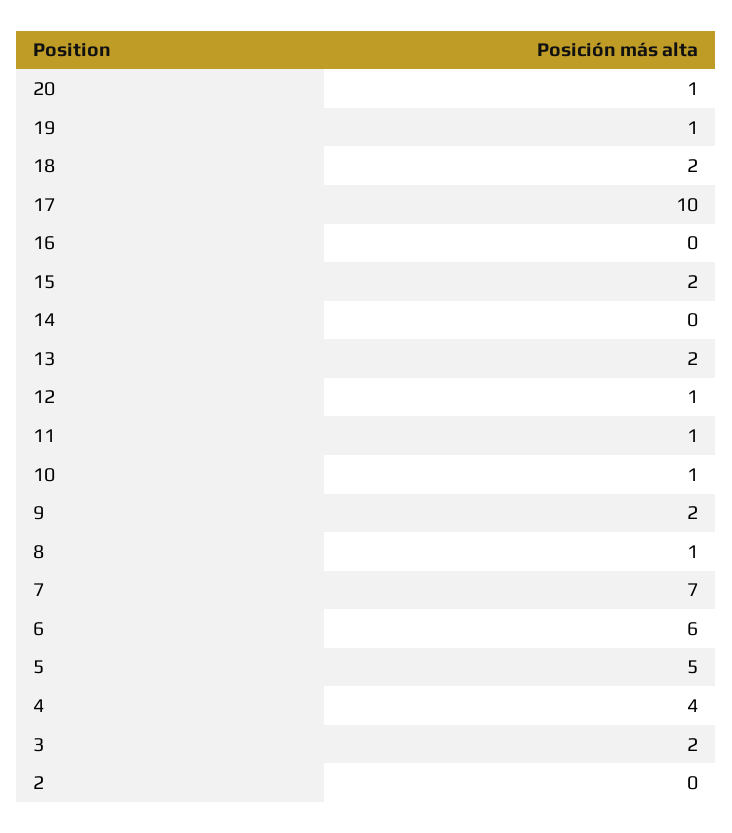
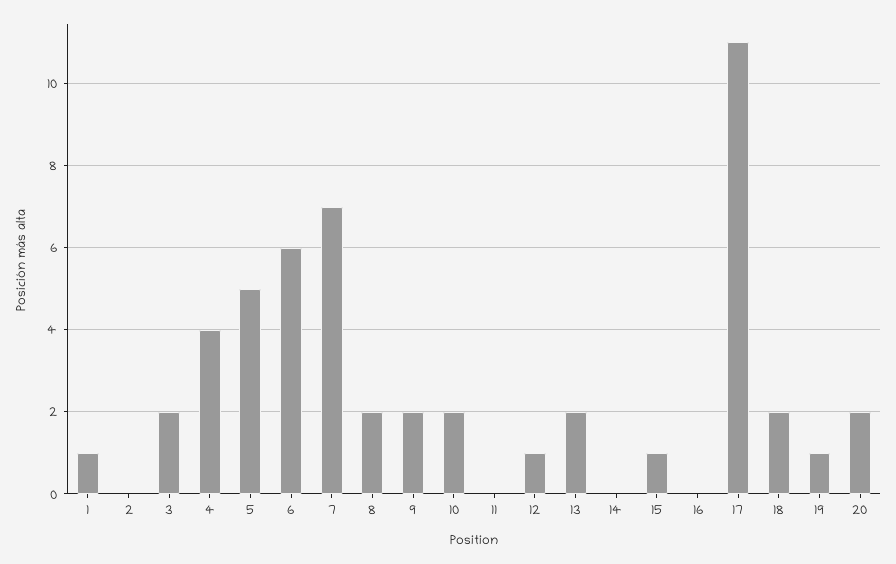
20: 1 -> 2
17: 10 -> 11
15: 2 -> 1
11: 1 -> 0
10: 1 -> 2
8: 1 -> 2
1: none -> 1

